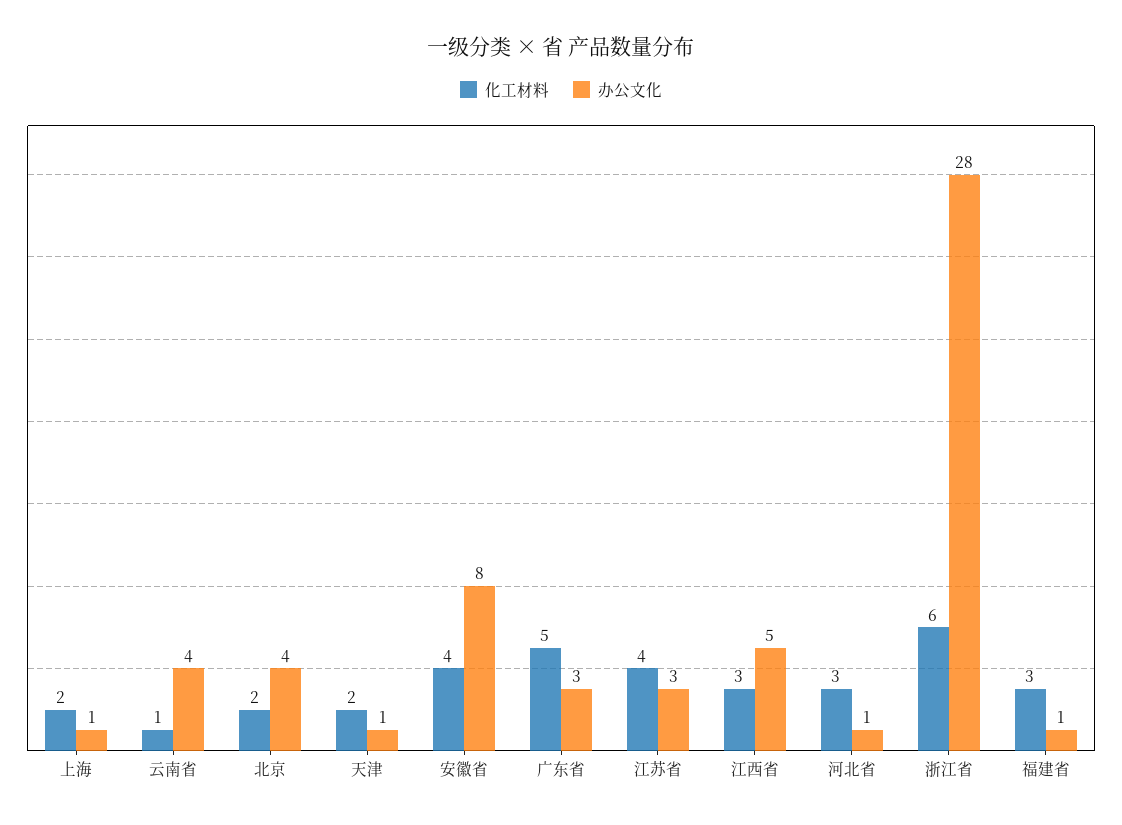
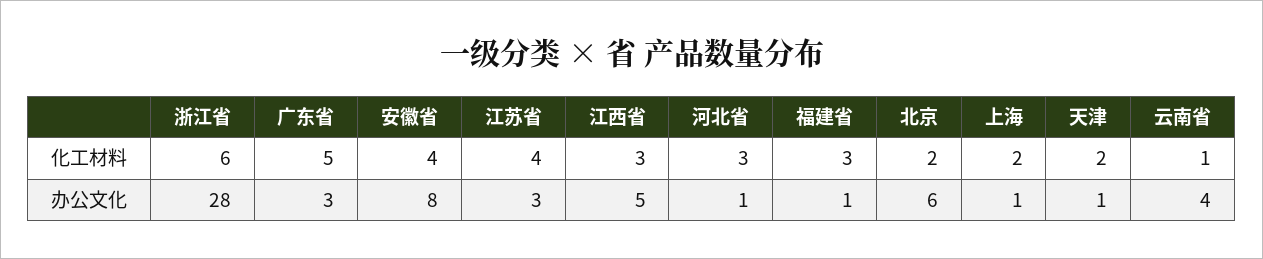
办公文化, 北京: 4 -> 6

